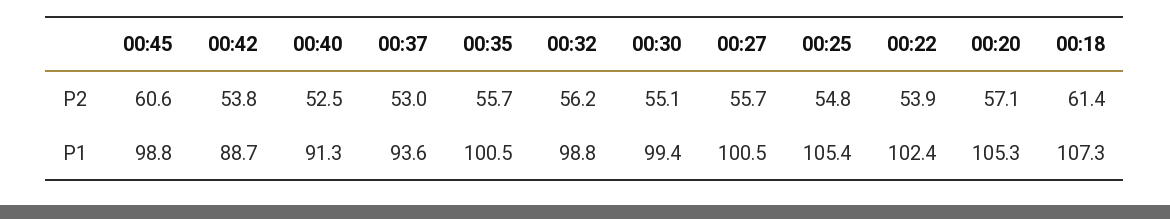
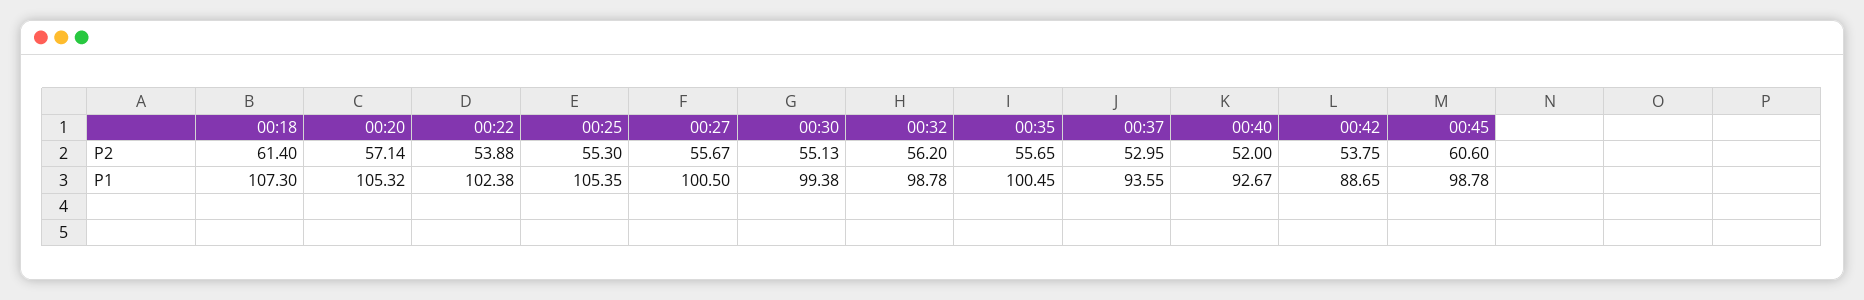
00:40, P2: 52.5 -> 52
00:25, P2: 54.8 -> 55.3
00:40, P1: 91.3 -> 92.67

